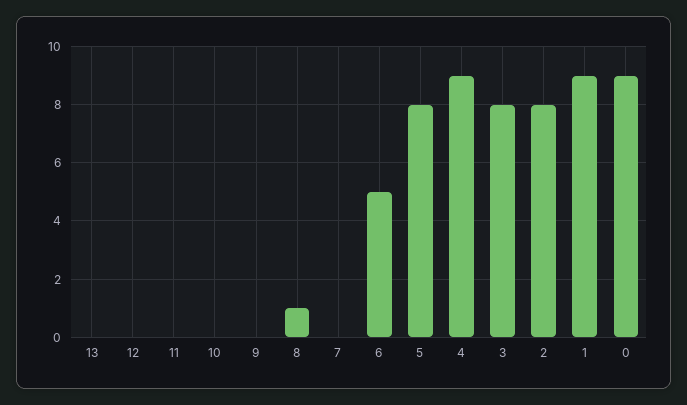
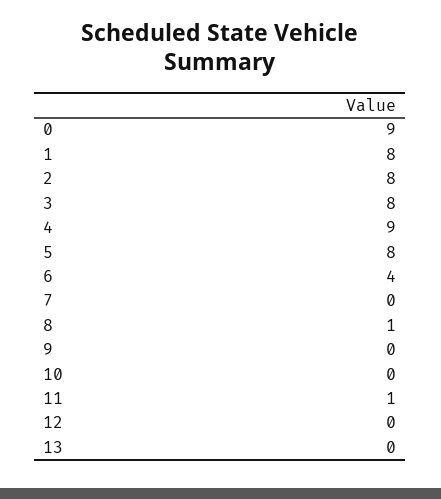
11: 0 -> 1
6: 5 -> 4
1: 9 -> 8

